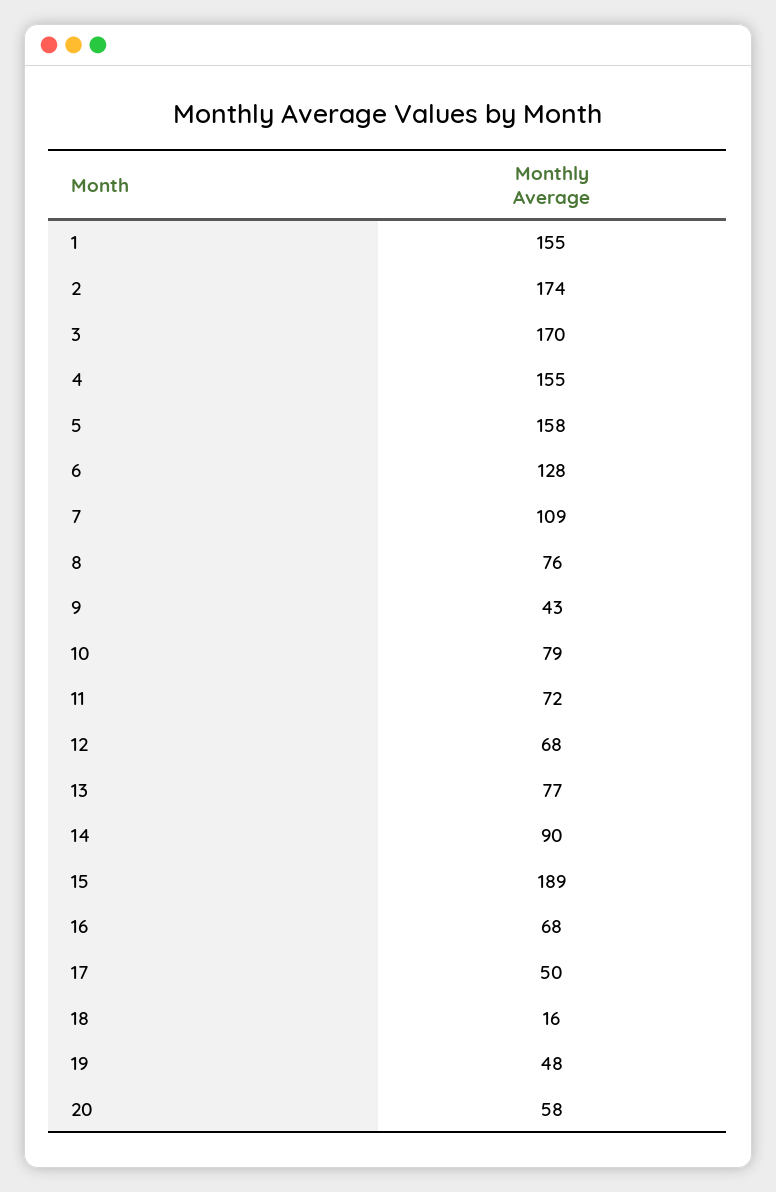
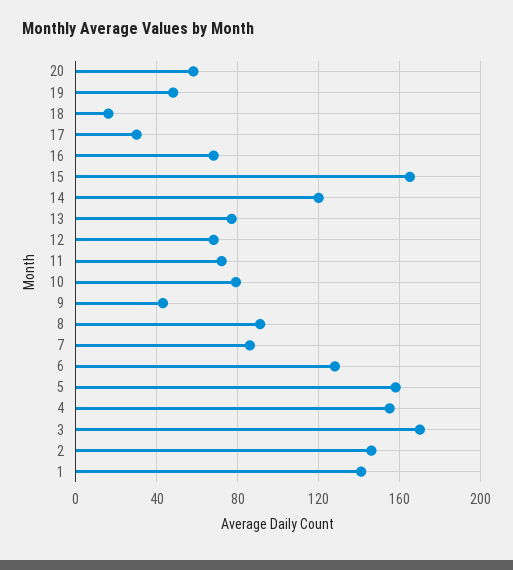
1: 155 -> 140
2: 174 -> 145
7: 109 -> 85
8: 76 -> 90
14: 90 -> 120
15: 189 -> 165
17: 50 -> 30

